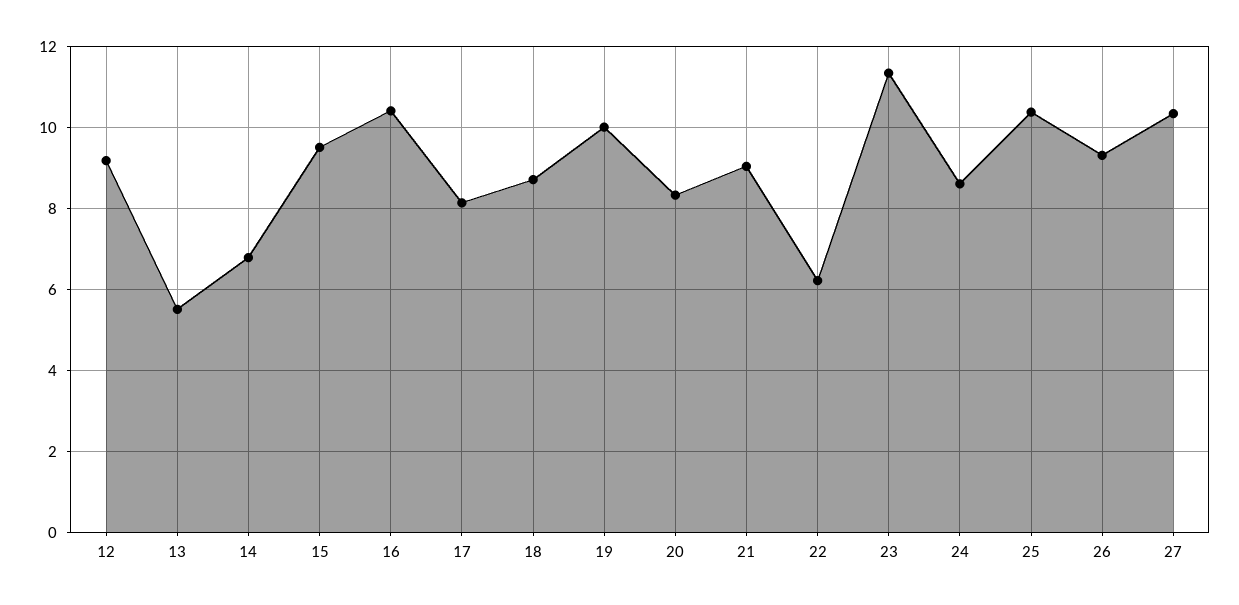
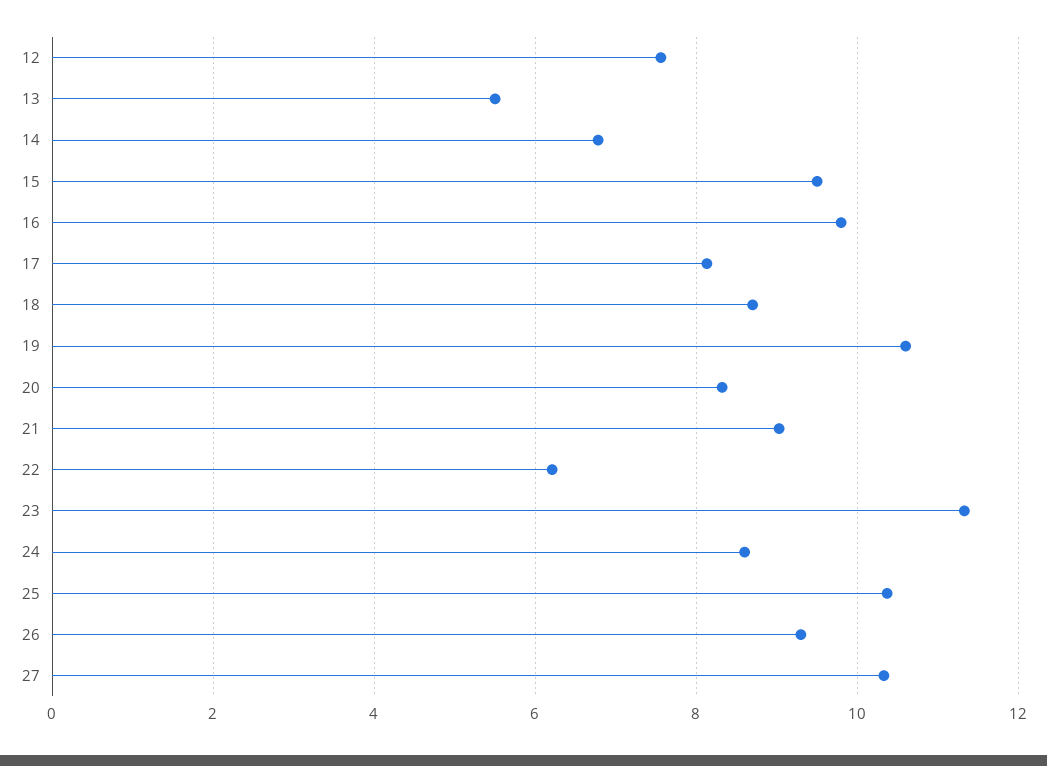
12: 9.2 -> 7.6
16: 10.4 -> 9.8
19: 10 -> 10.6

